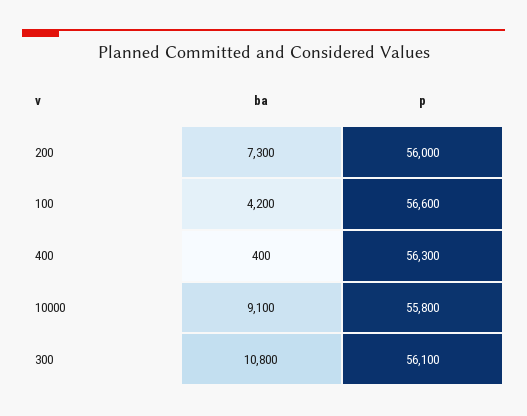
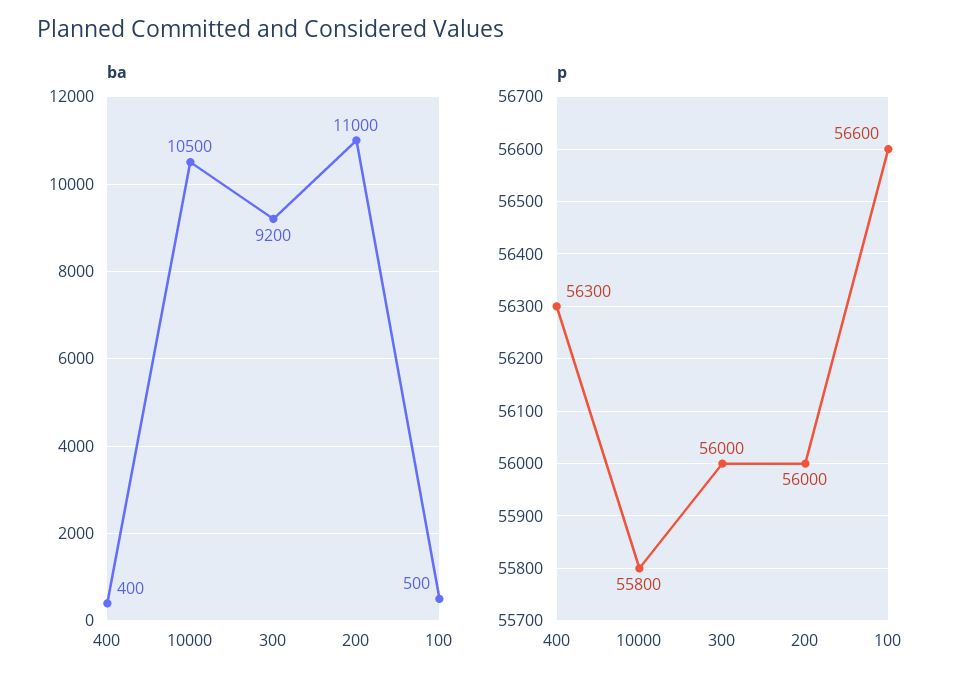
ba, 200: 7300 -> 11000
ba, 100: 4200 -> 500
ba, 10000: 9100 -> 10500
ba, 300: 10800 -> 9200
p, 300: 56100 -> 56000

